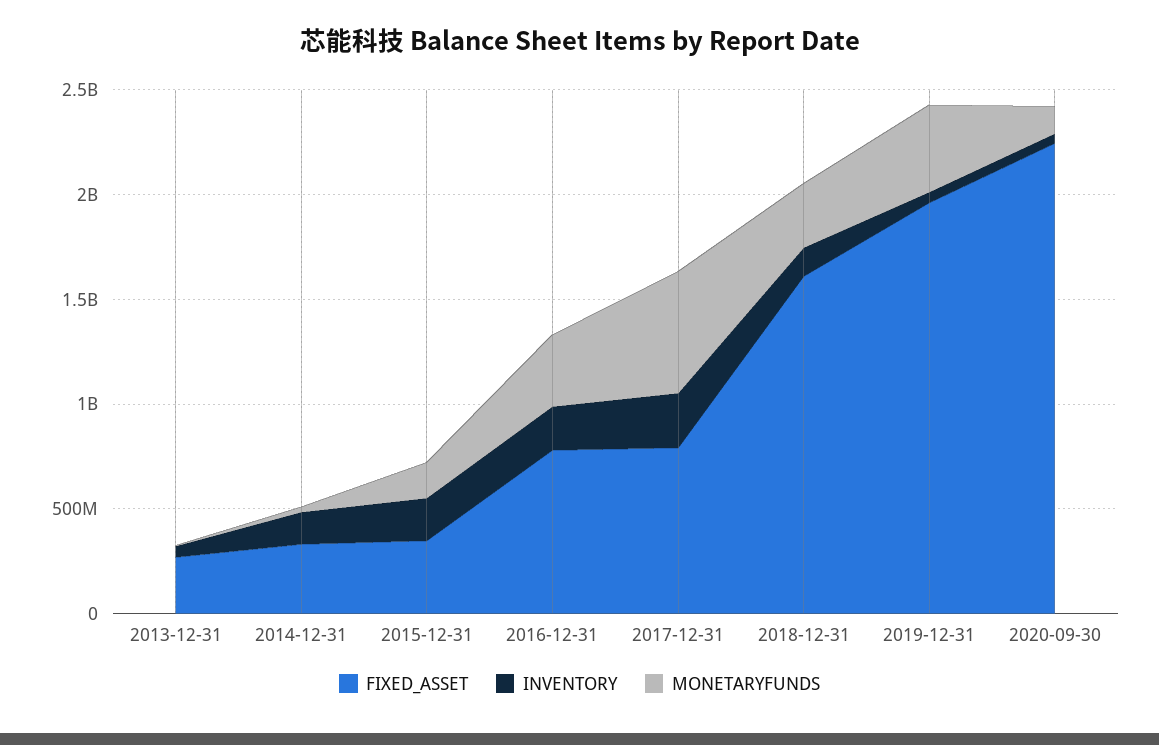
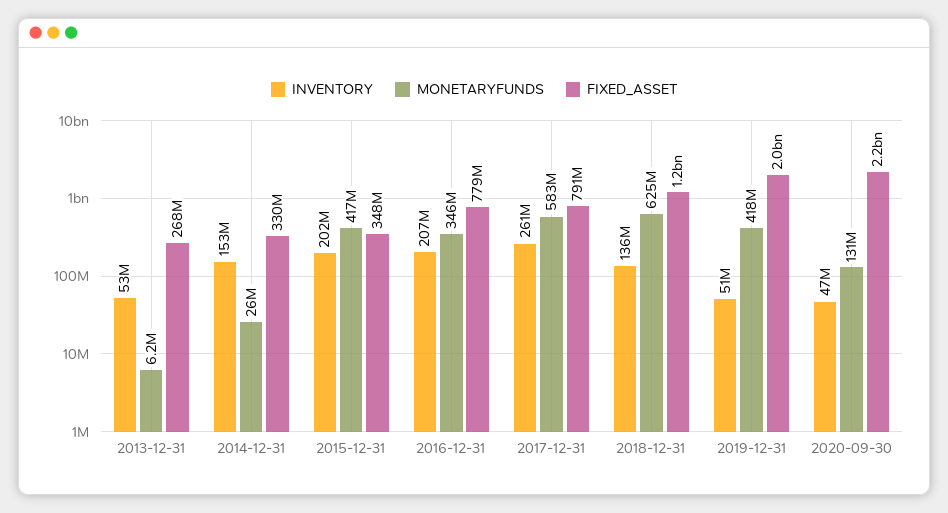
MONETARYFUNDS, 2015-12-31: 200000000 -> 417000000
FIXED_ASSET, 2018-12-31: 1600000000 -> 1200000000
MONETARYFUNDS, 2018-12-31: 300000000 -> 625000000

